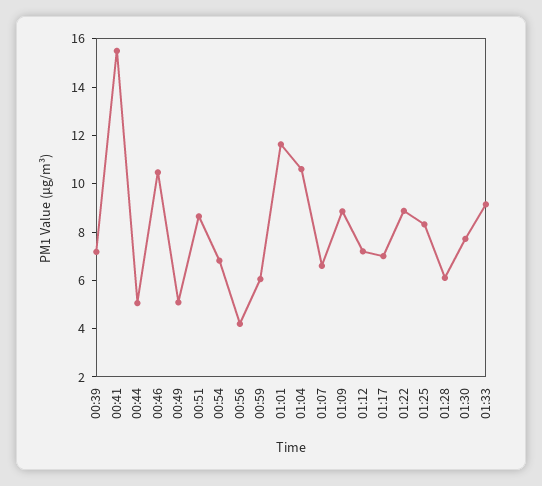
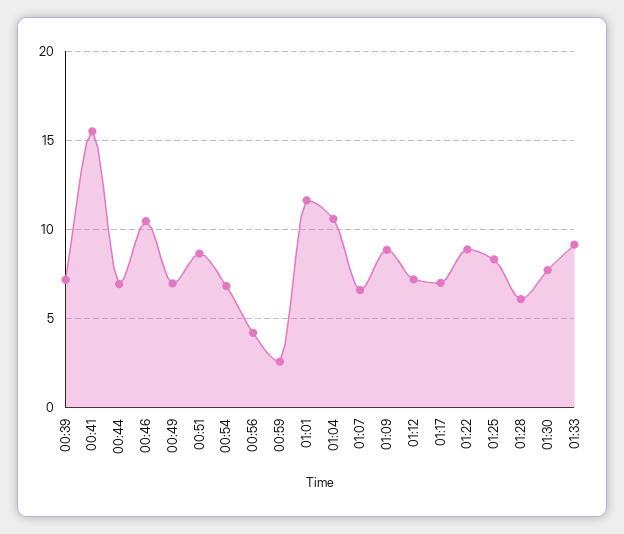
00:44: 5 -> 7
00:49: 5 -> 7
00:59: 6 -> 2.5

